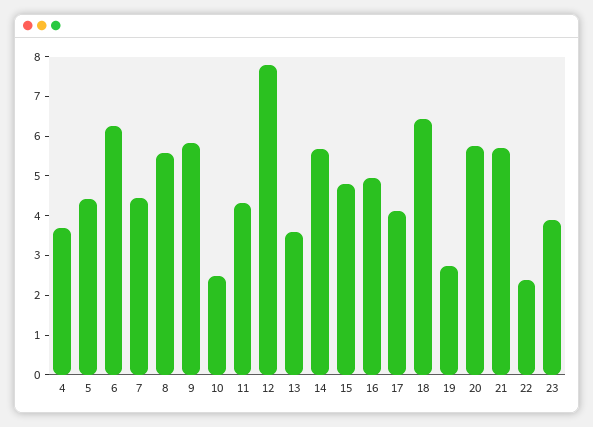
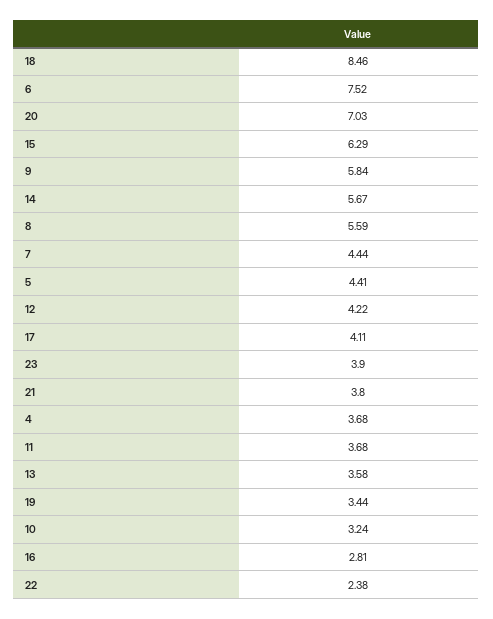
6: 6.25 -> 7.52
10: 2.5 -> 3.24
11: 4.25 -> 3.68
12: 7.75 -> 4.22
15: 4.75 -> 6.29
16: 5 -> 2.81
18: 6.5 -> 8.46
19: 2.75 -> 3.44
20: 5.75 -> 7.03
21: 5.75 -> 3.8

